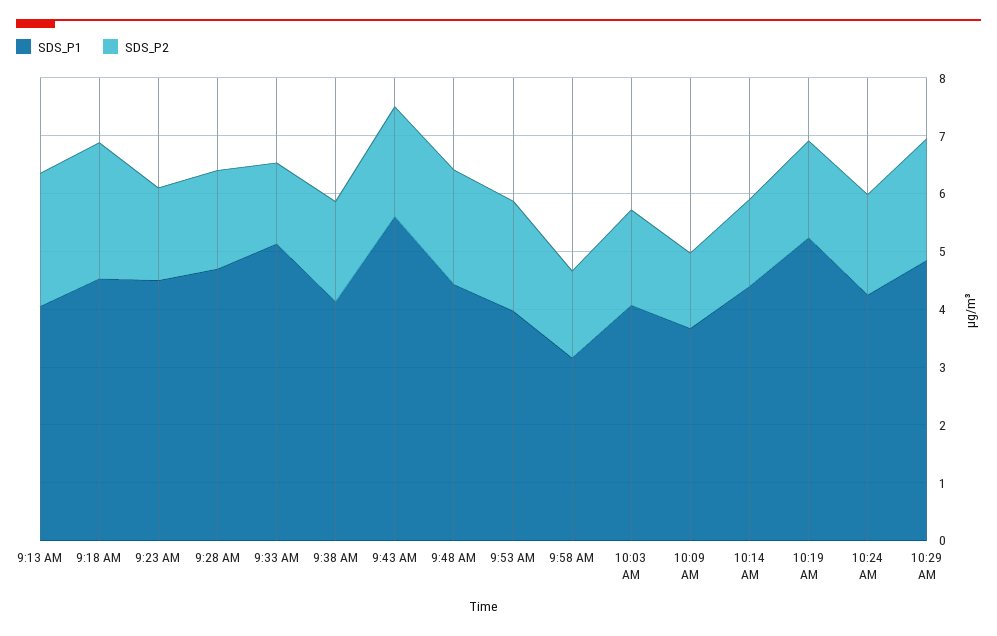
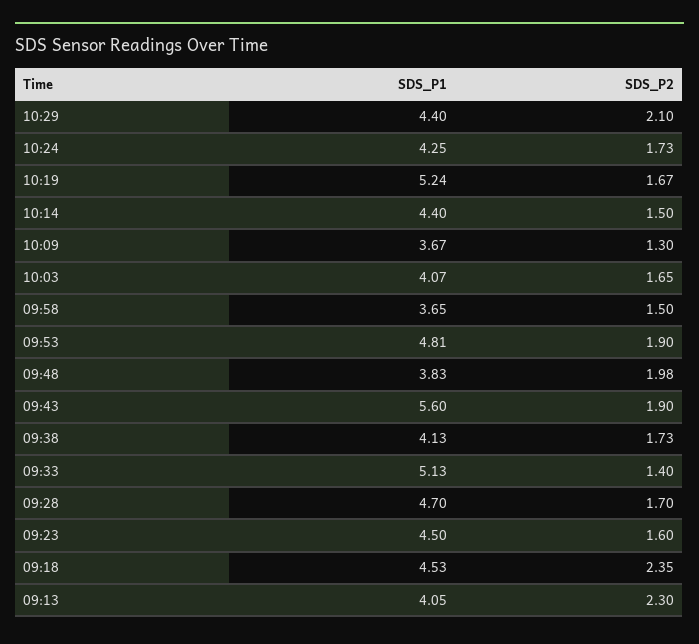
SDS_P1, 9:48 AM: 4.4 -> 3.83
SDS_P1, 9:53 AM: 4 -> 4.81
SDS_P1, 9:58 AM: 3.2 -> 3.65
SDS_P1, 10:29 AM: 4.8 -> 4.4

